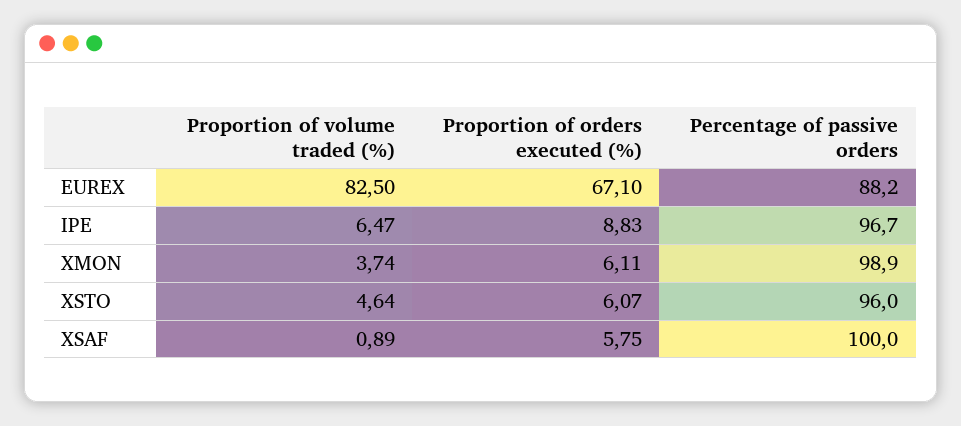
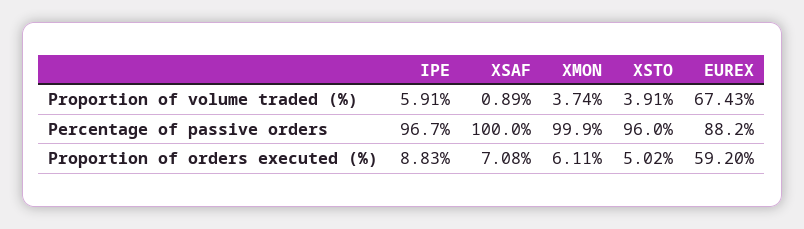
Proportion of volume traded (%), EUREX: 82.5 -> 67.43
Proportion of orders executed (%), EUREX: 67.1 -> 59.2
Proportion of volume traded (%), IPE: 6.47 -> 5.91
Percentage of passive orders, XMON: 98.9 -> 99.9
Proportion of volume traded (%), XSTO: 4.64 -> 3.91
Proportion of orders executed (%), XSTO: 6.07 -> 5.02
Proportion of orders executed (%), XSAF: 5.75 -> 7.08

